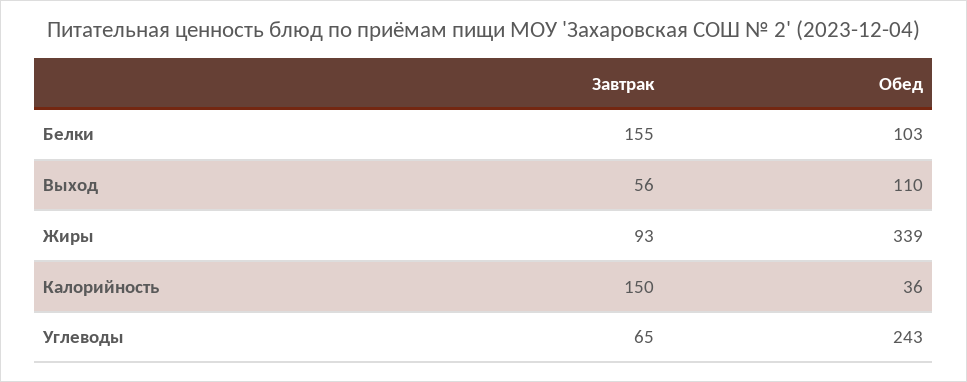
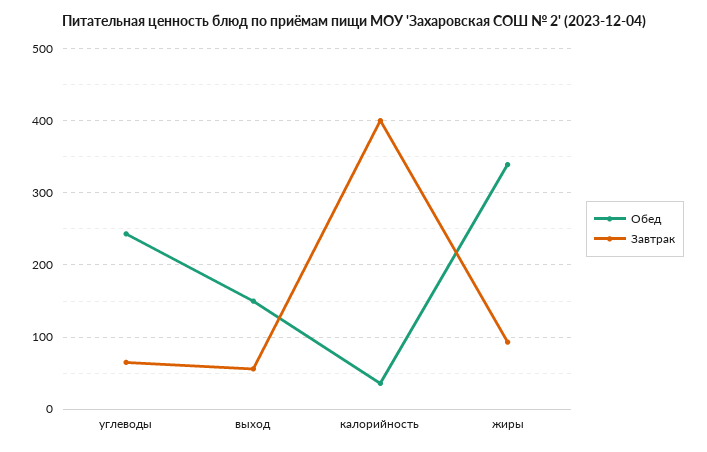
Завтрак, Белки: 155 -> none
Обед, Белки: 103 -> none
Обед, Выход: 110 -> 150
Завтрак, Калорийность: 150 -> 400

